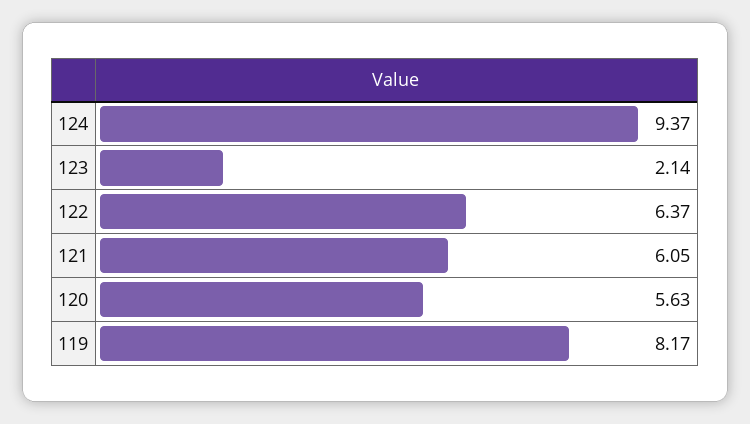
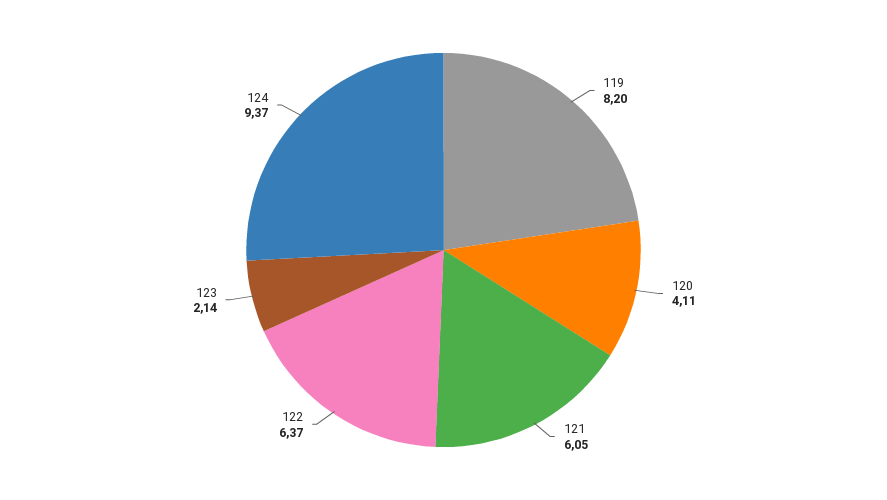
120: 5.63 -> 4.11
119: 8.17 -> 8.2

